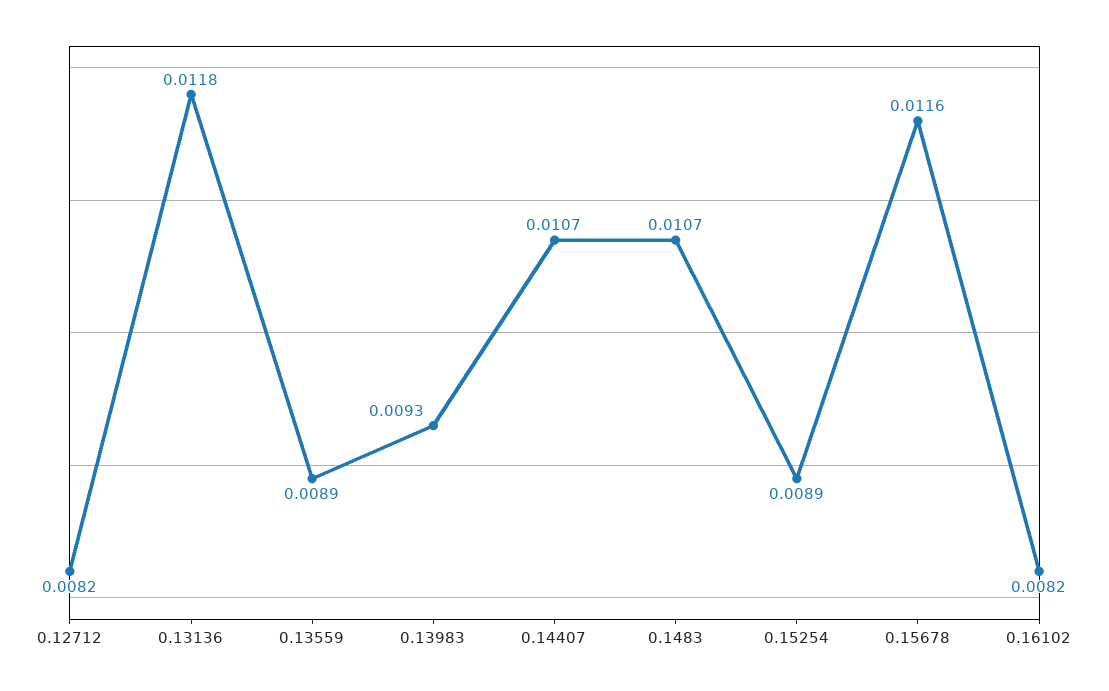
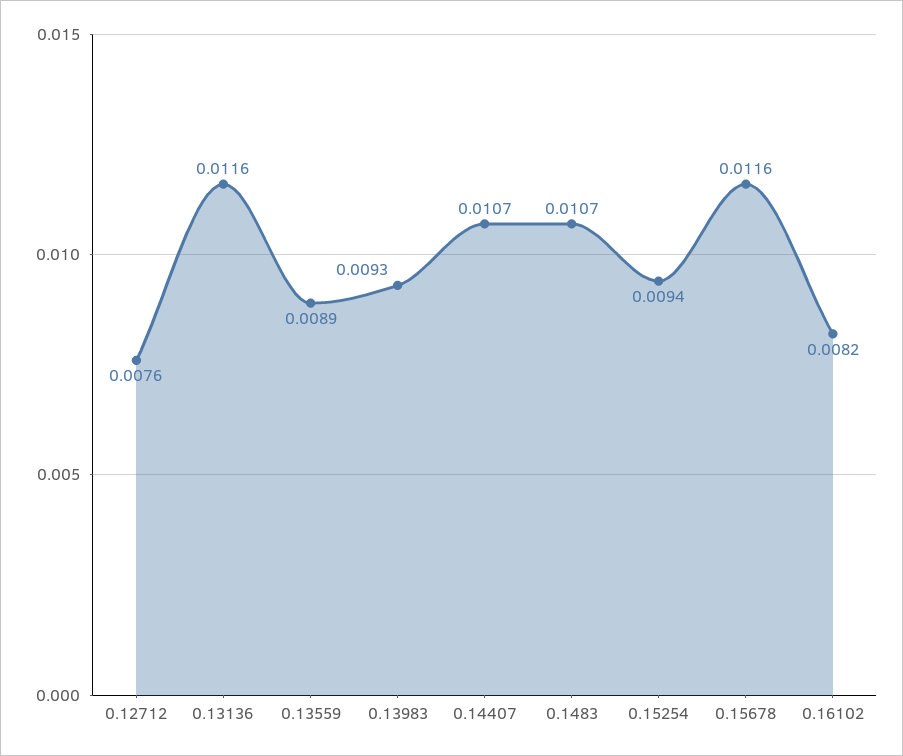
0.12712: 0.0082 -> 0.0076
0.13136: 0.0118 -> 0.0116
0.15254: 0.0089 -> 0.0094

